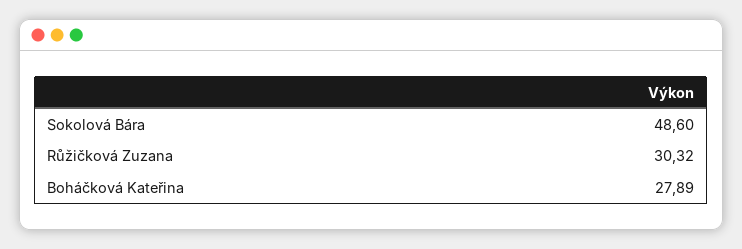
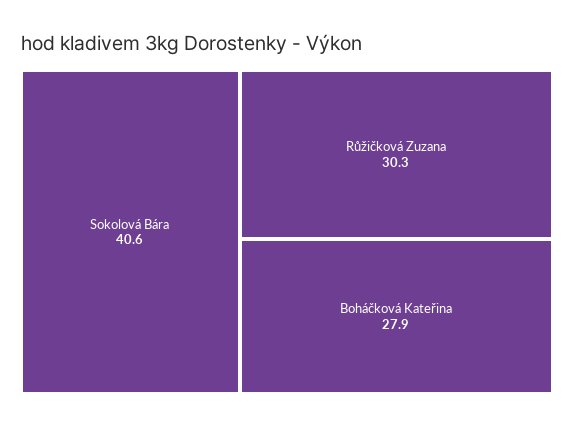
Sokolová Bára: 48.6 -> 40.6

